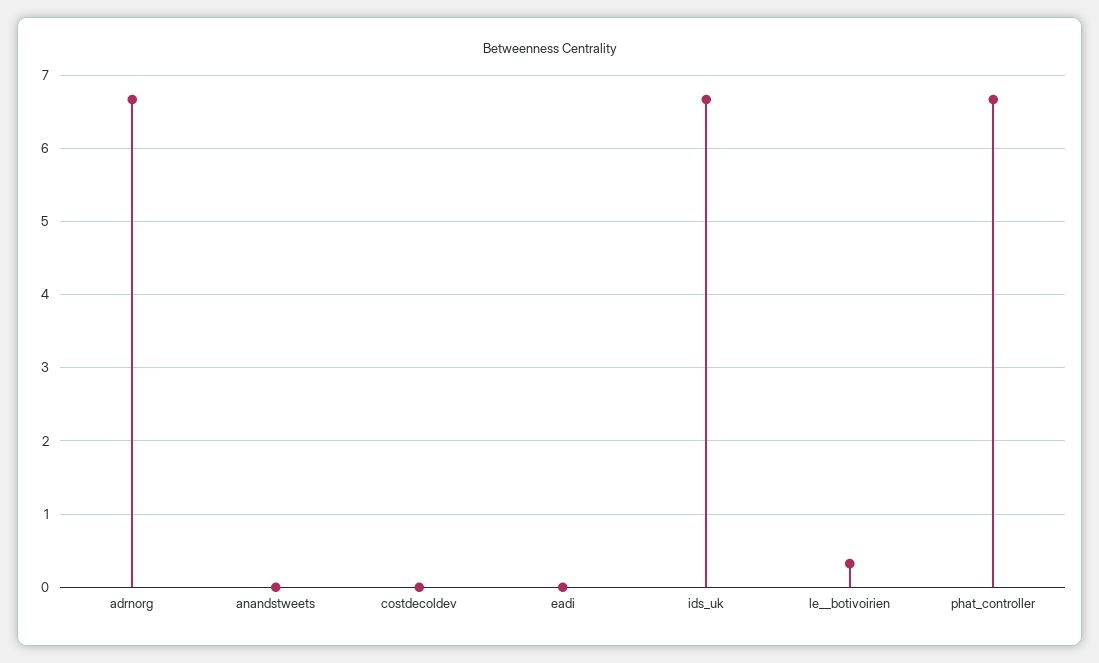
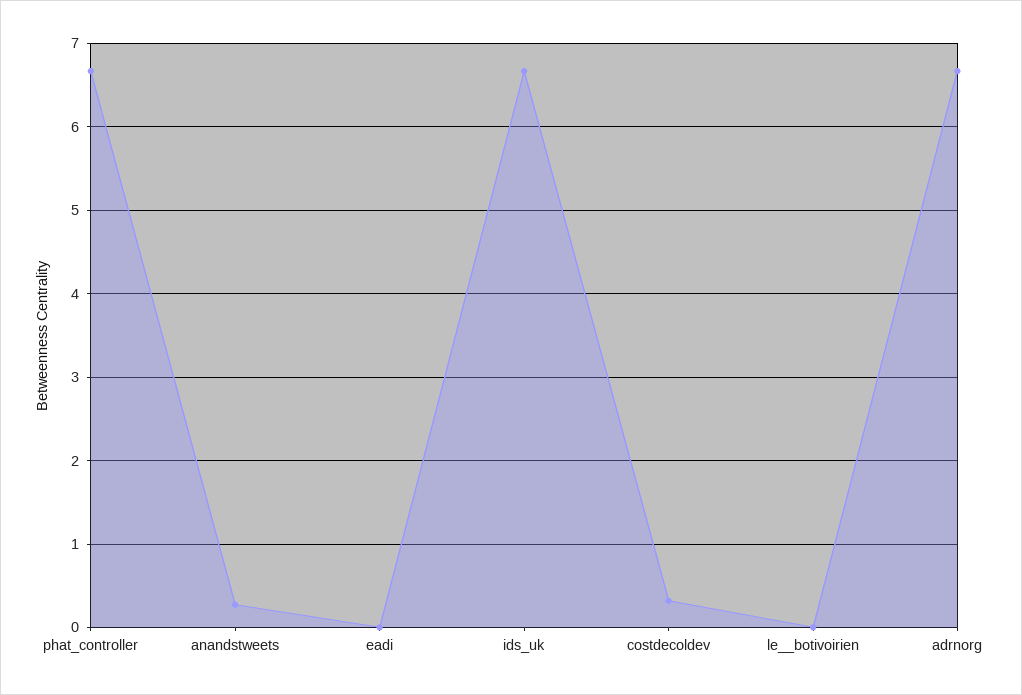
anandstweets: 0 -> 0.3
costdecoldev: 0 -> 0.3
le__botivoirien: 0.3 -> 0

